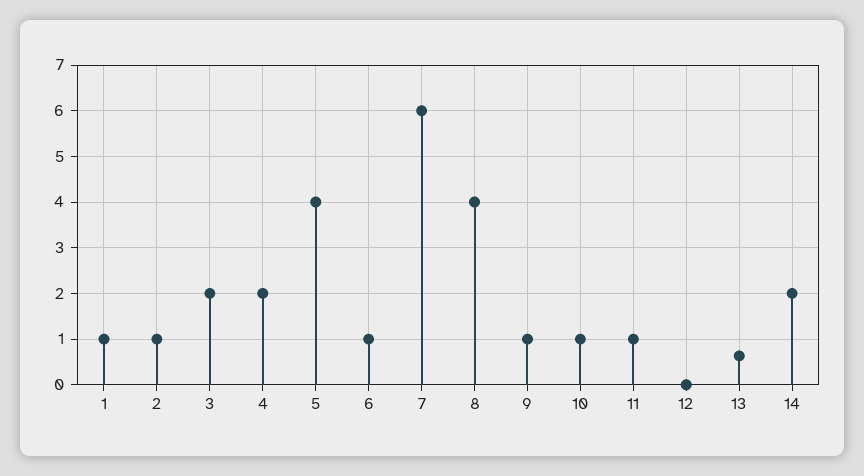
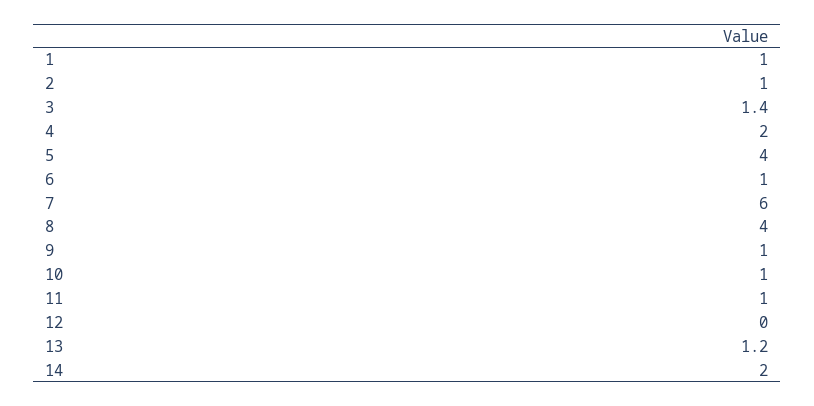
3: 2 -> 1.4
13: 0.6 -> 1.2

